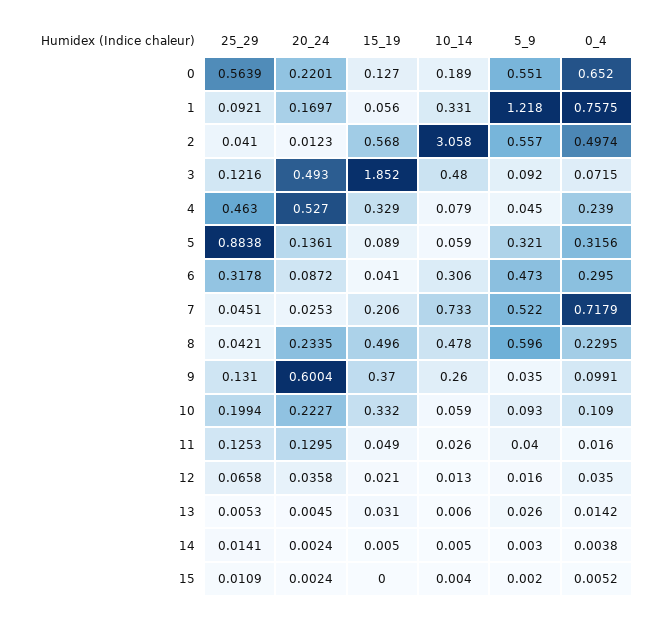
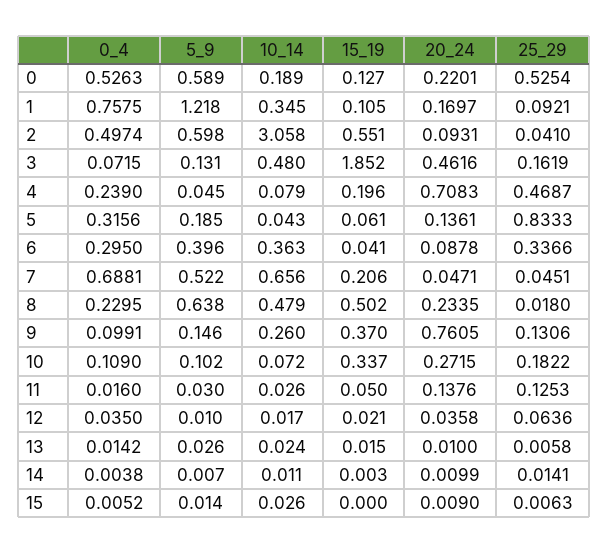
25_29, 0: 0.5639 -> 0.5254
5_9, 0: 0.551 -> 0.589
0_4, 0: 0.652 -> 0.5263
15_19, 1: 0.056 -> 0.105
10_14, 1: 0.331 -> 0.345
20_24, 2: 0.0123 -> 0.0931
15_19, 2: 0.568 -> 0.551
5_9, 2: 0.557 -> 0.598
25_29, 3: 0.1216 -> 0.1619
20_24, 3: 0.493 -> 0.4616
5_9, 3: 0.092 -> 0.131
25_29, 4: 0.463 -> 0.4687
20_24, 4: 0.527 -> 0.7083
15_19, 4: 0.329 -> 0.196
25_29, 5: 0.8838 -> 0.8333
15_19, 5: 0.089 -> 0.061
10_14, 5: 0.059 -> 0.043
5_9, 5: 0.321 -> 0.185
25_29, 6: 0.3178 -> 0.3366
20_24, 6: 0.0872 -> 0.0878
10_14, 6: 0.306 -> 0.363
5_9, 6: 0.473 -> 0.396
20_24, 7: 0.0253 -> 0.0471
10_14, 7: 0.733 -> 0.656
0_4, 7: 0.7179 -> 0.6881
25_29, 8: 0.0421 -> 0.018
15_19, 8: 0.496 -> 0.502
10_14, 8: 0.478 -> 0.479
5_9, 8: 0.596 -> 0.638
25_29, 9: 0.131 -> 0.1306
20_24, 9: 0.6004 -> 0.7605
5_9, 9: 0.035 -> 0.146
25_29, 10: 0.1994 -> 0.1822
20_24, 10: 0.2227 -> 0.2715
15_19, 10: 0.332 -> 0.337
10_14, 10: 0.059 -> 0.072
5_9, 10: 0.093 -> 0.102
20_24, 11: 0.1295 -> 0.1376
15_19, 11: 0.049 -> 0.05
5_9, 11: 0.04 -> 0.03
25_29, 12: 0.0658 -> 0.0636
10_14, 12: 0.013 -> 0.017
5_9, 12: 0.016 -> 0.01
25_29, 13: 0.0053 -> 0.0058
20_24, 13: 0.0045 -> 0.01
15_19, 13: 0.031 -> 0.015
10_14, 13: 0.006 -> 0.024
20_24, 14: 0.0024 -> 0.0099
15_19, 14: 0.005 -> 0.003
10_14, 14: 0.005 -> 0.011
5_9, 14: 0.003 -> 0.007
25_29, 15: 0.0109 -> 0.0063
20_24, 15: 0.0024 -> 0.009
10_14, 15: 0.004 -> 0.026
5_9, 15: 0.002 -> 0.014

